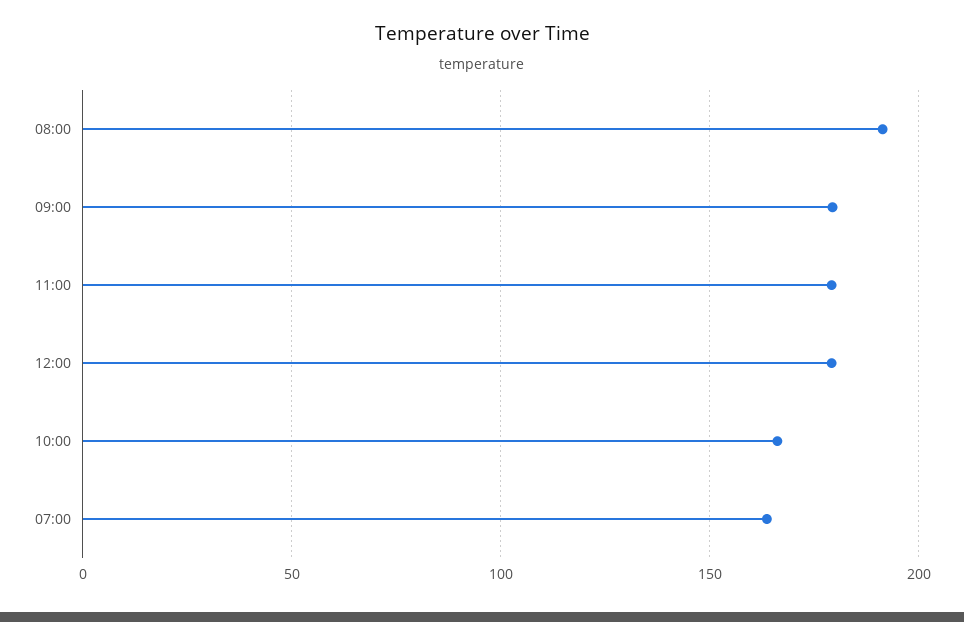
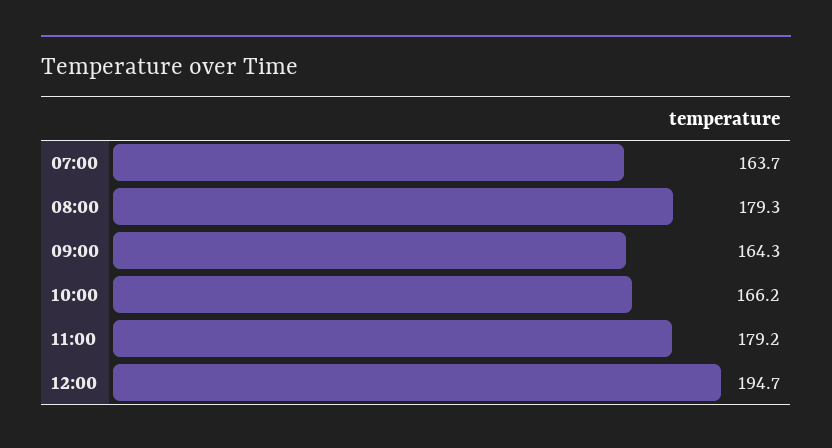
08:00: 190 -> 179.3
09:00: 180 -> 164.3
12:00: 180 -> 194.7

